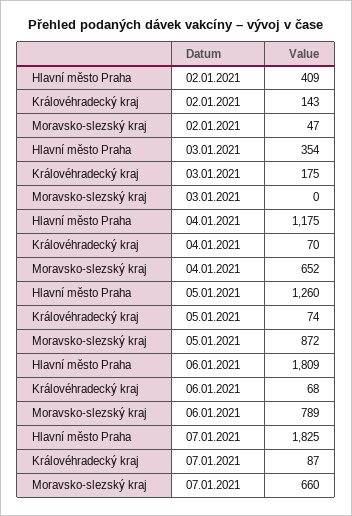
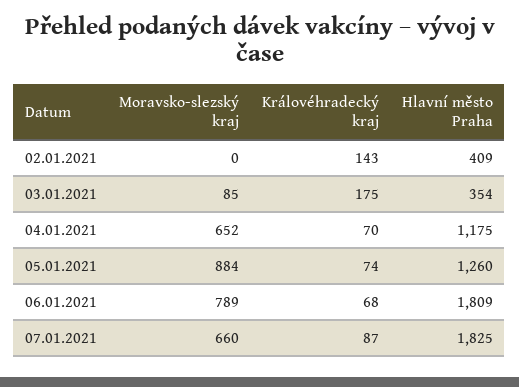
Moravsko-slezský kraj, 02.01.2021: 47 -> 0
Moravsko-slezský kraj, 03.01.2021: 0 -> 85
Moravsko-slezský kraj, 05.01.2021: 872 -> 884

